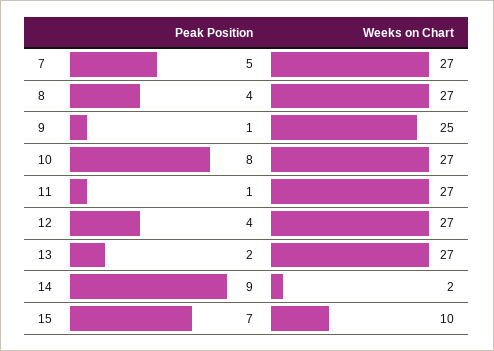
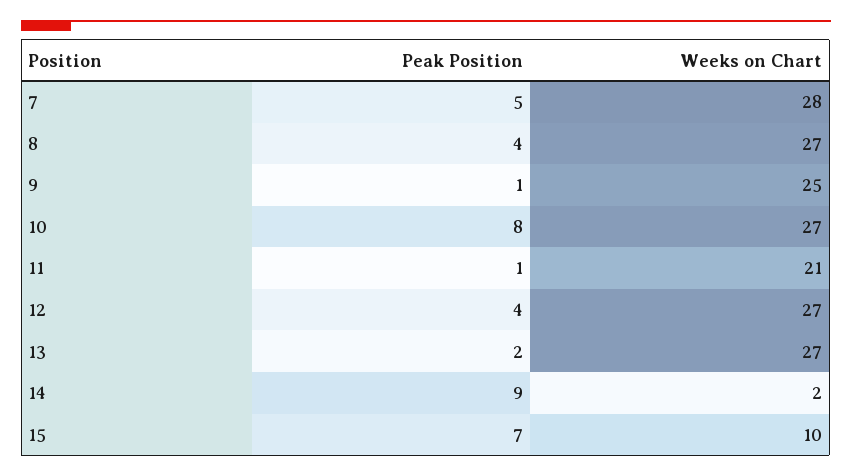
Weeks on Chart, 7: 27 -> 28
Weeks on Chart, 11: 27 -> 21

